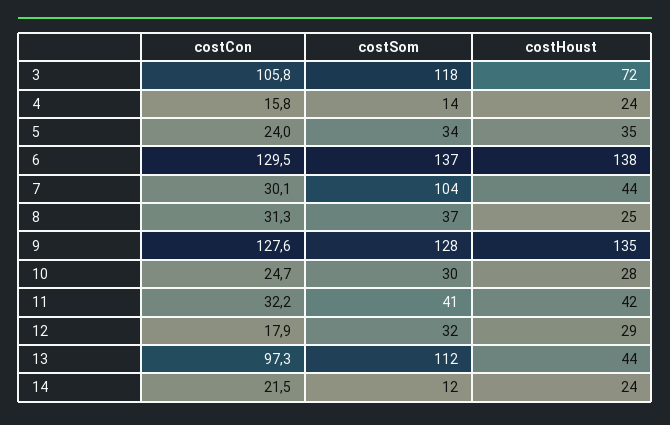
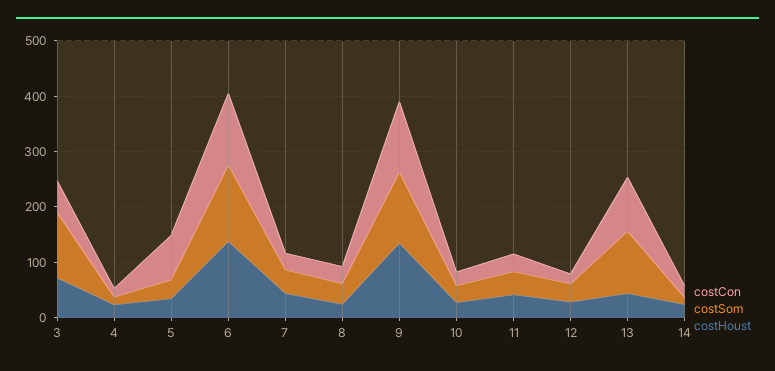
costCon, 3: 105.8 -> 60
costCon, 5: 24 -> 80
costSom, 7: 104 -> 40

